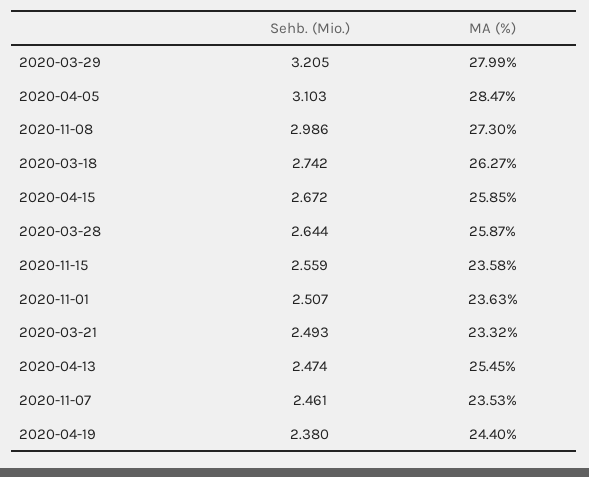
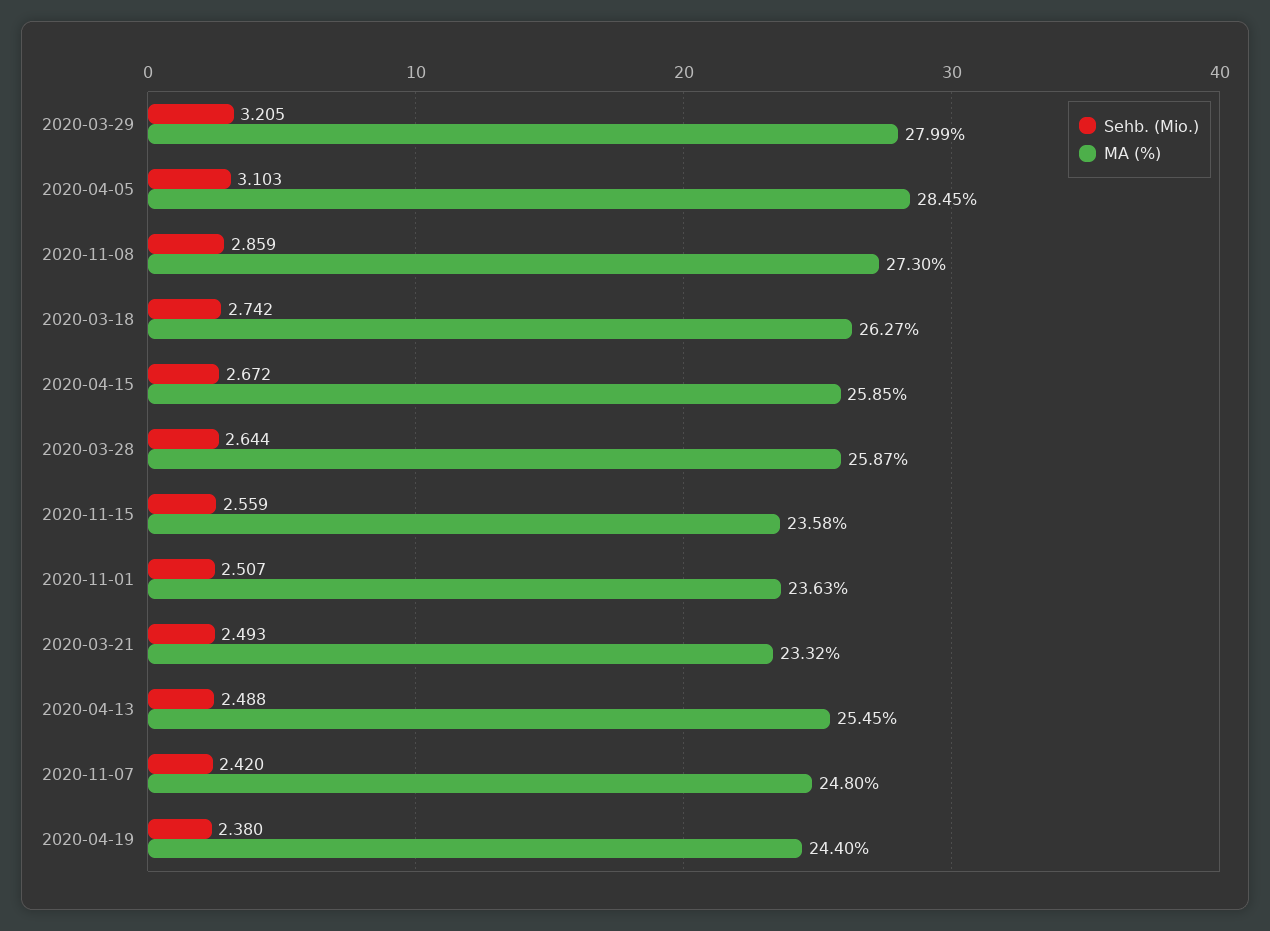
MA (%), 2020-04-05: 28.47 -> 28.45
Sehb. (Mio.), 2020-11-08: 2.986 -> 2.859
Sehb. (Mio.), 2020-04-13: 2.474 -> 2.488
Sehb. (Mio.), 2020-11-07: 2.461 -> 2.42
MA (%), 2020-11-07: 23.53 -> 24.8

